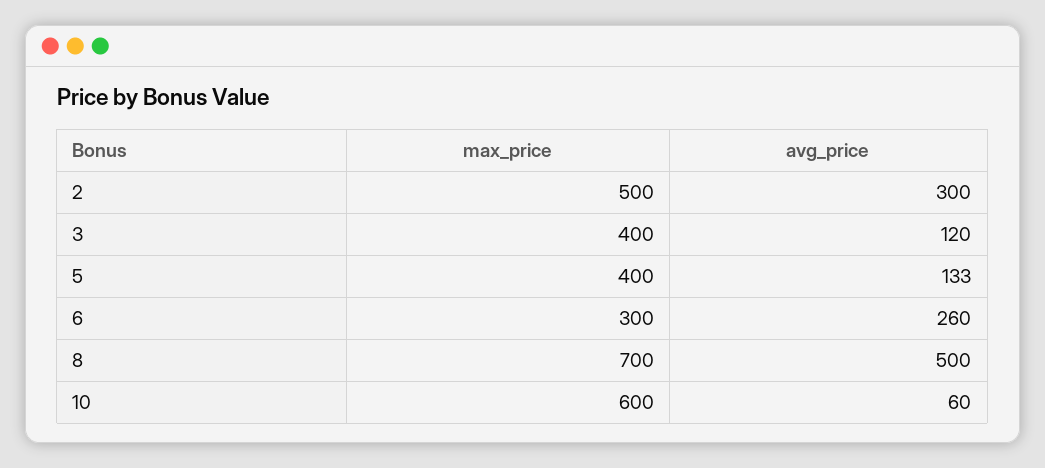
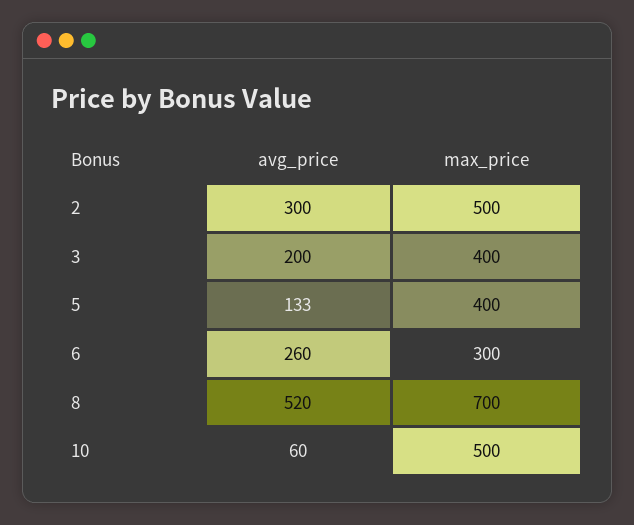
avg_price, 3: 120 -> 200
avg_price, 8: 500 -> 520
max_price, 10: 600 -> 500

